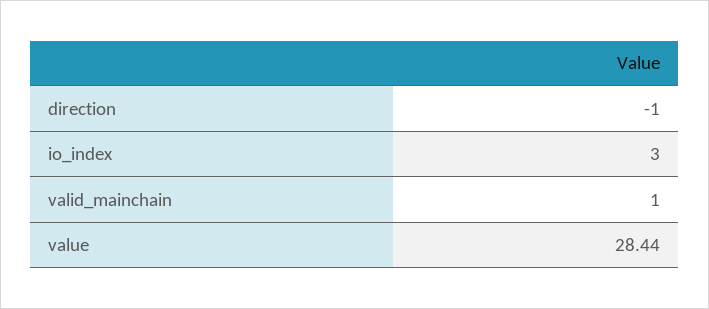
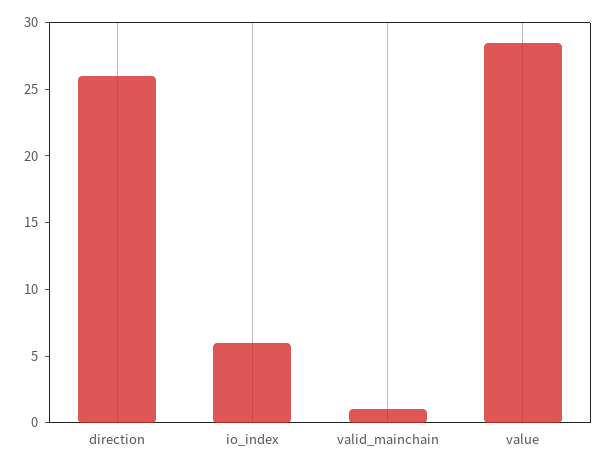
direction: -1 -> 26
io_index: 3 -> 6

